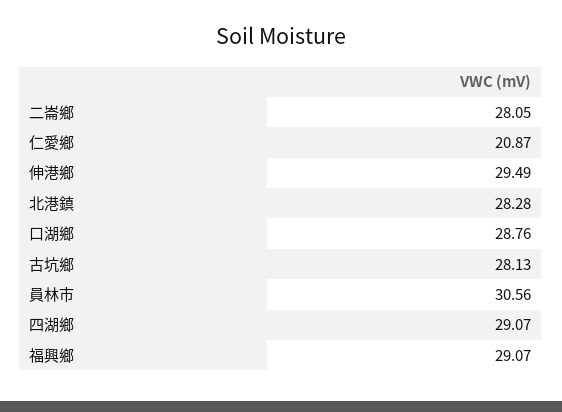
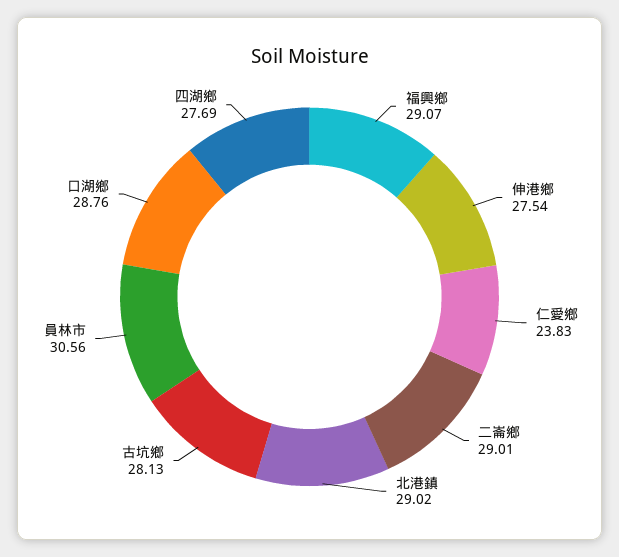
二崙鄉: 28.05 -> 29.01
仁愛鄉: 20.87 -> 23.83
伸港鄉: 29.49 -> 27.54
北港鎮: 28.28 -> 29.02
四湖鄉: 29.07 -> 27.69

